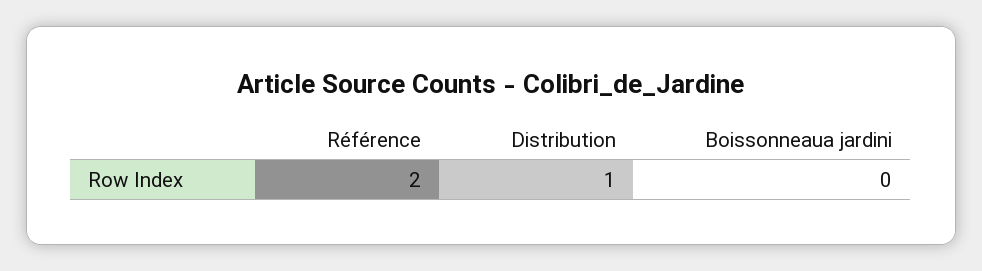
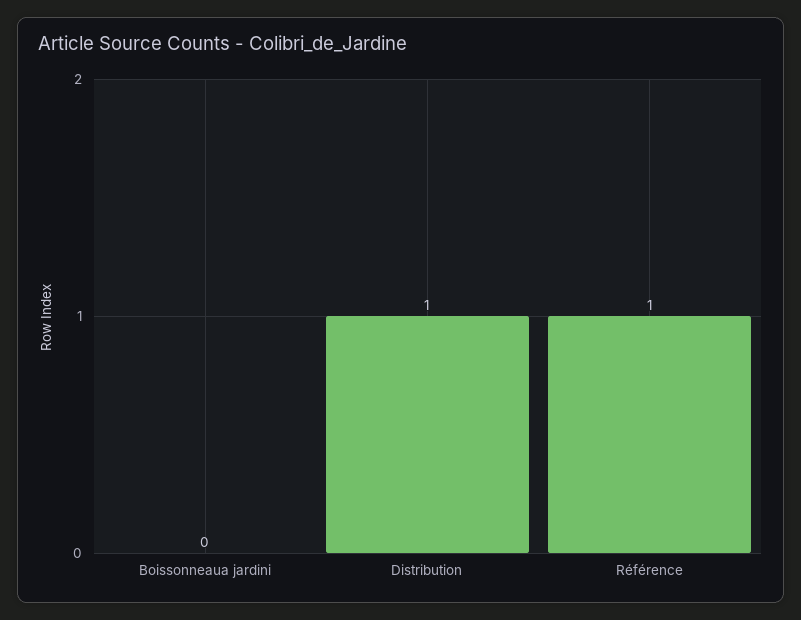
Référence: 2 -> 1

